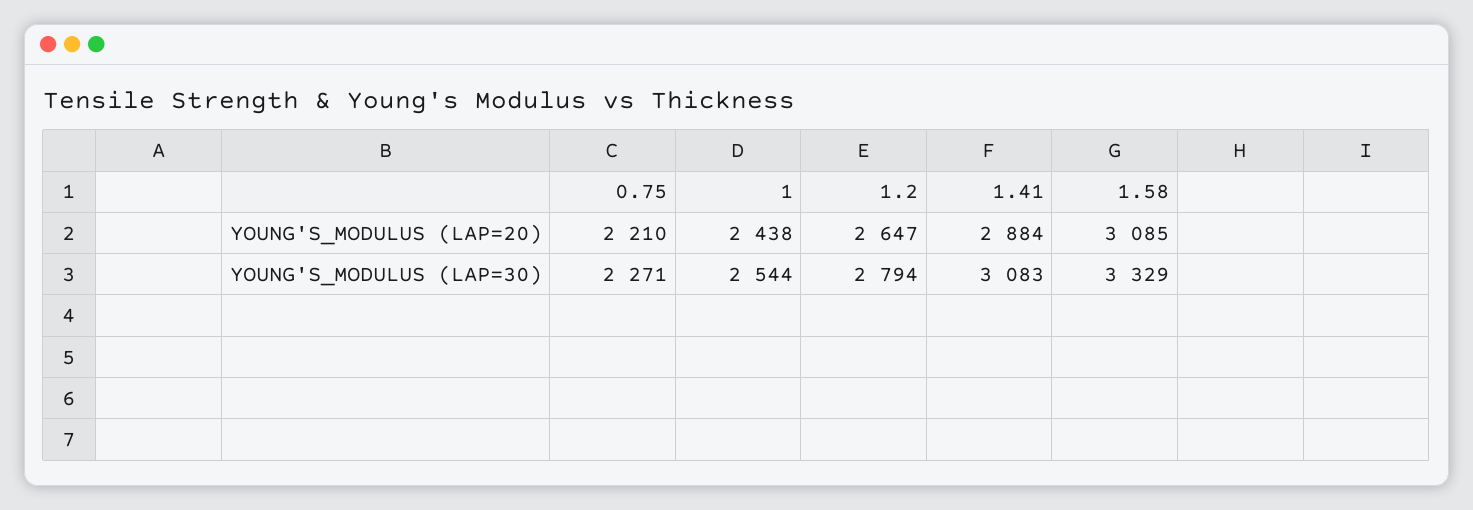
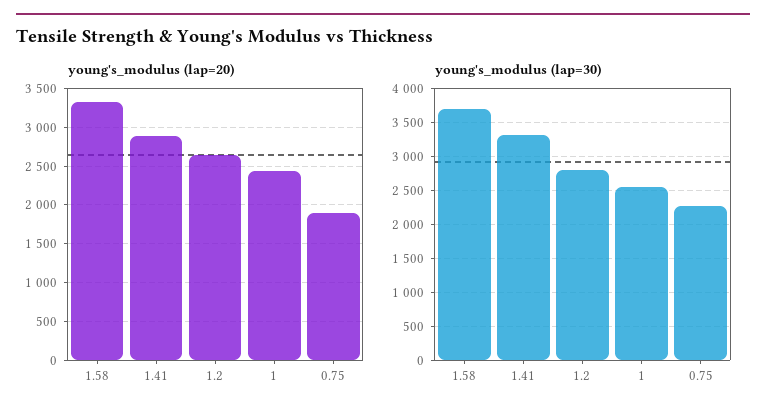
YOUNG'S_MODULUS (LAP=20), 0.75: 2210 -> 1900
YOUNG'S_MODULUS (LAP=20), 1.58: 3085 -> 3300
YOUNG'S_MODULUS (LAP=30), 1.41: 3083 -> 3300
YOUNG'S_MODULUS (LAP=30), 1.58: 3329 -> 3700

